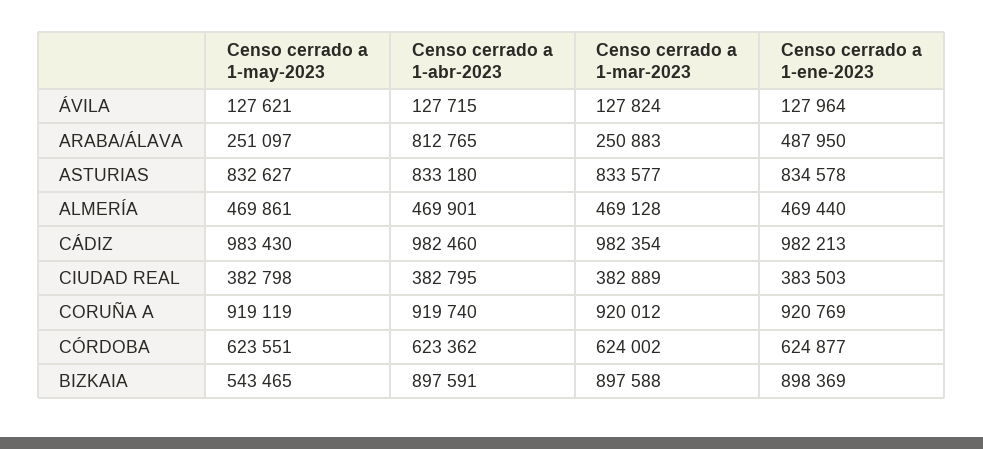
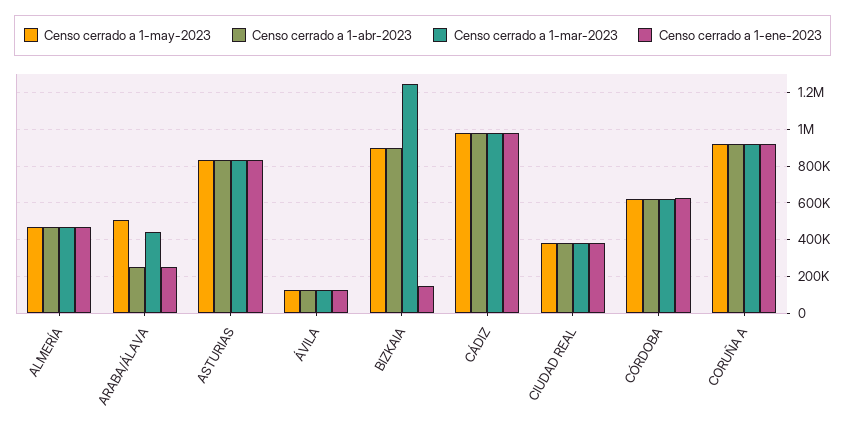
Censo cerrado a 1-may-2023, ARABA/ÁLAVA: 251097 -> 500000
Censo cerrado a 1-abr-2023, ARABA/ÁLAVA: 812765 -> 250000
Censo cerrado a 1-mar-2023, ARABA/ÁLAVA: 250883 -> 450000
Censo cerrado a 1-ene-2023, ARABA/ÁLAVA: 487950 -> 250000
Censo cerrado a 1-may-2023, BIZKAIA: 543465 -> 900000
Censo cerrado a 1-mar-2023, BIZKAIA: 897588 -> 1250000
Censo cerrado a 1-ene-2023, BIZKAIA: 898369 -> 150000

